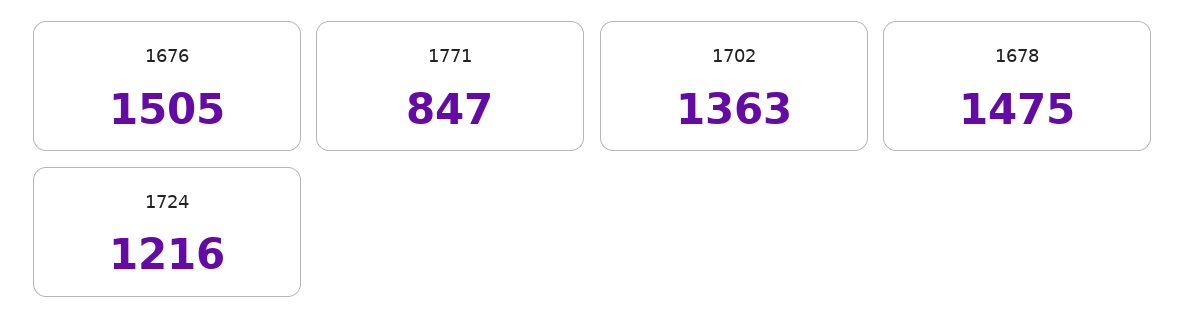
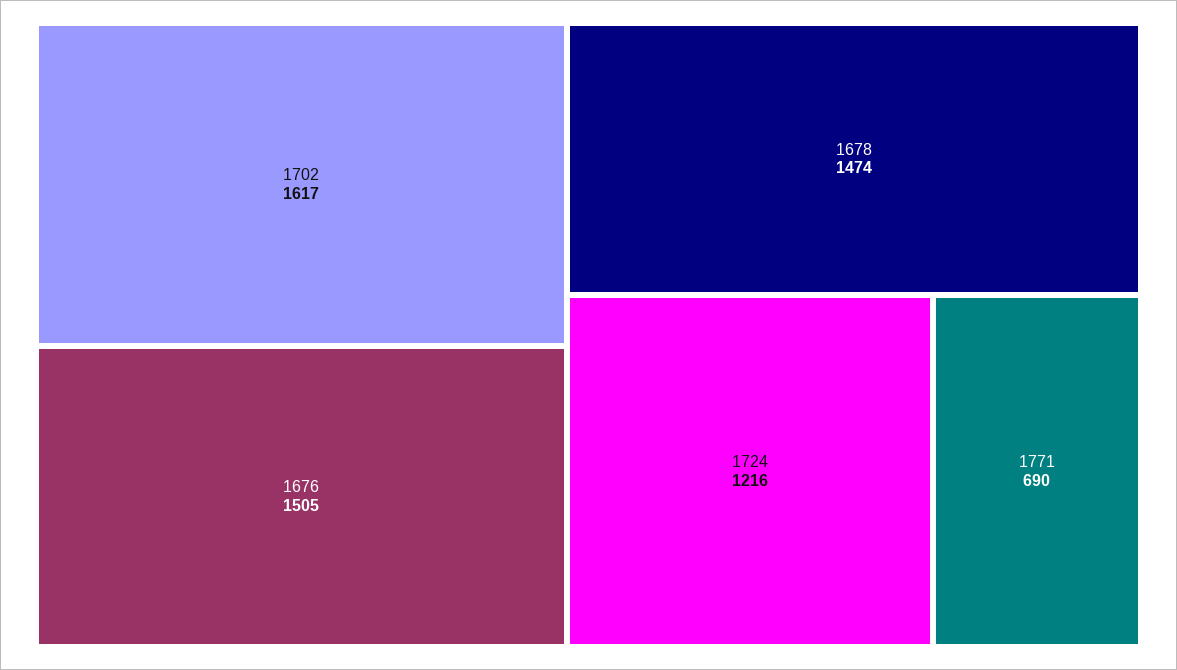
1771: 847 -> 690
1702: 1363 -> 1617
1678: 1475 -> 1474

